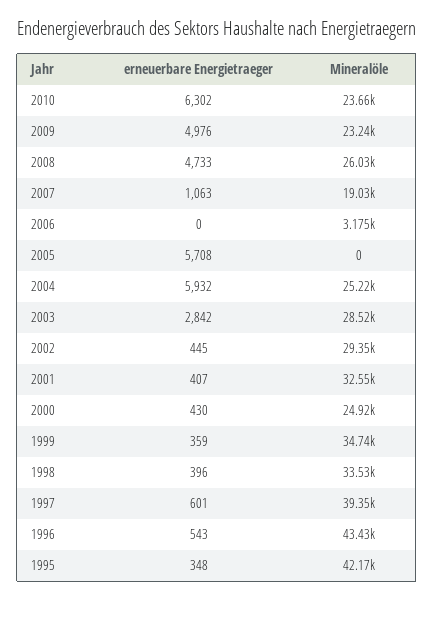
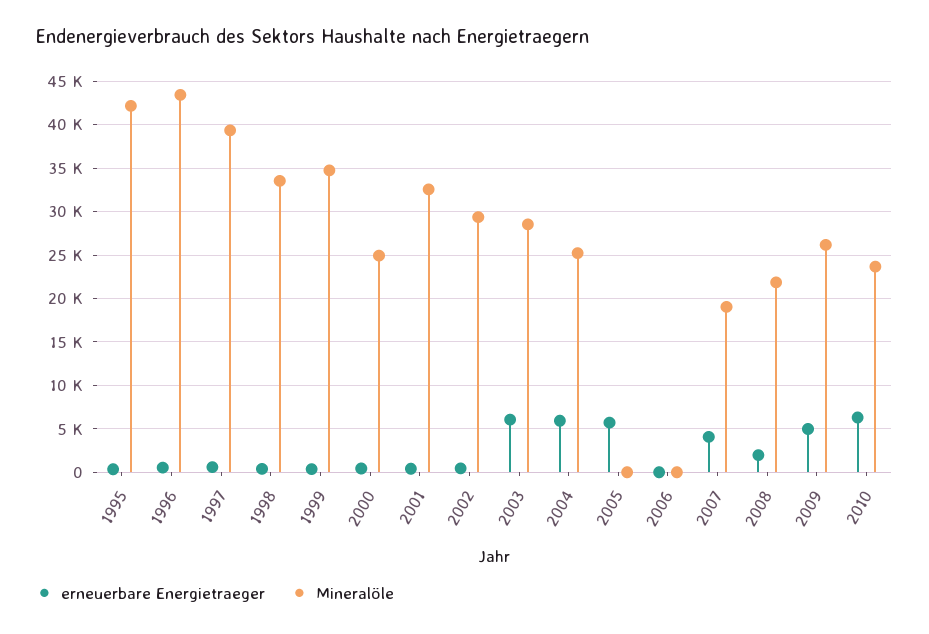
Mineralöle, 2009: 23240 -> 26000
erneuerbare Energietraeger, 2008: 4733 -> 2000
Mineralöle, 2008: 26030 -> 22000
erneuerbare Energietraeger, 2007: 1063 -> 4000
Mineralöle, 2006: 3175 -> 0
erneuerbare Energietraeger, 2003: 2842 -> 6000

